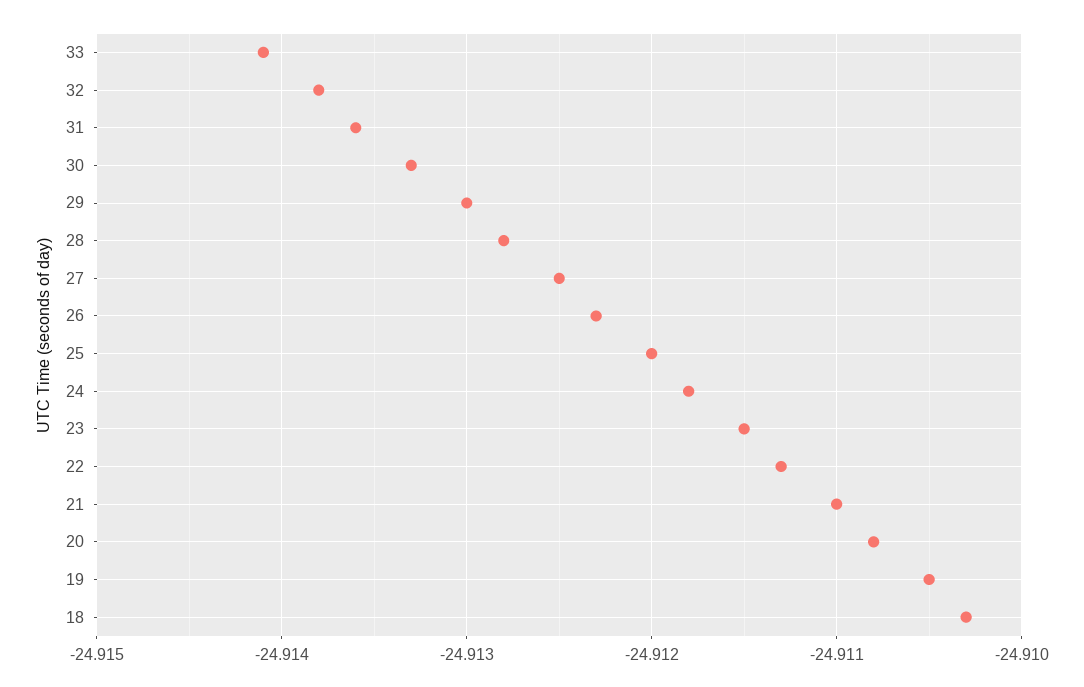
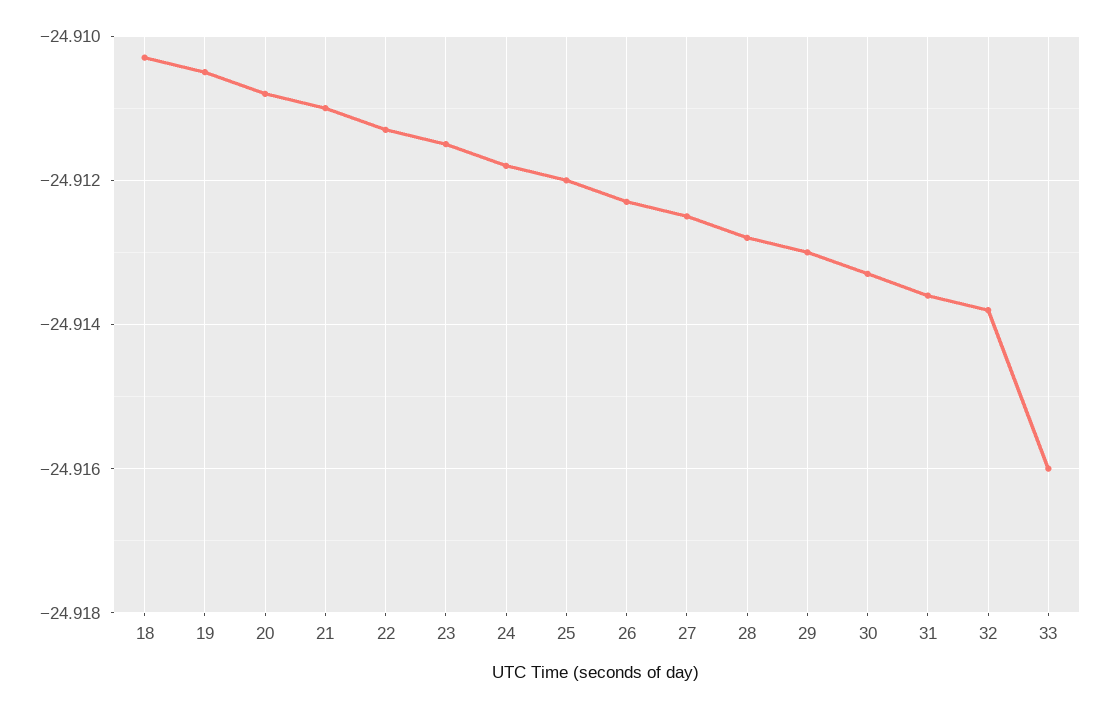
33: -24.9141 -> -24.916

